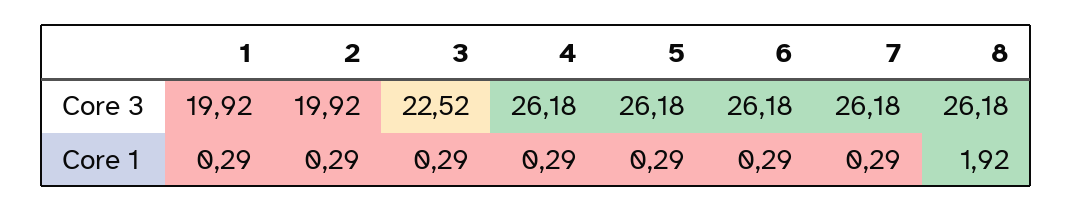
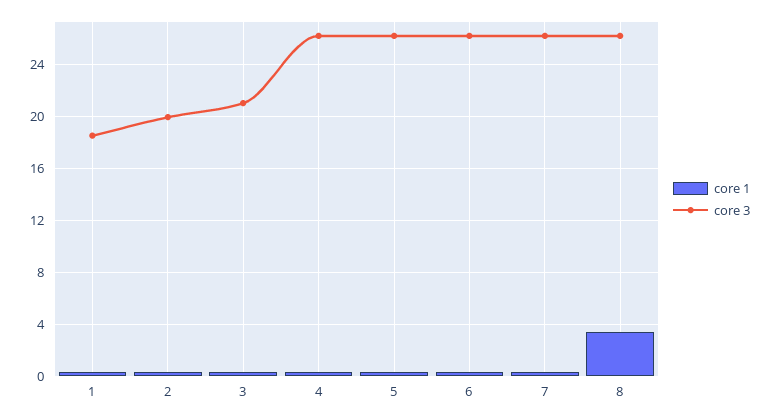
Core 3, 1: 19.92 -> 18.5
Core 3, 3: 22.52 -> 21
Core 1, 8: 1.92 -> 3.5

